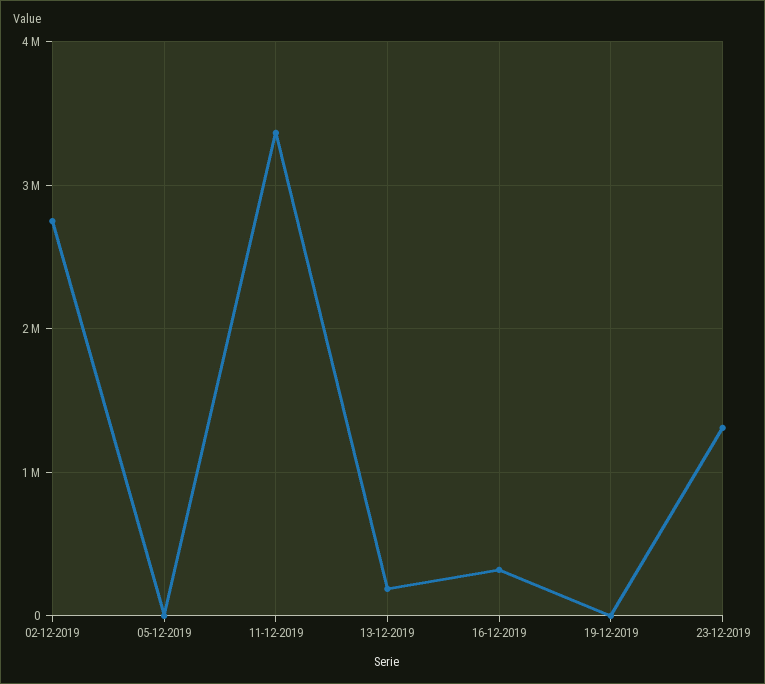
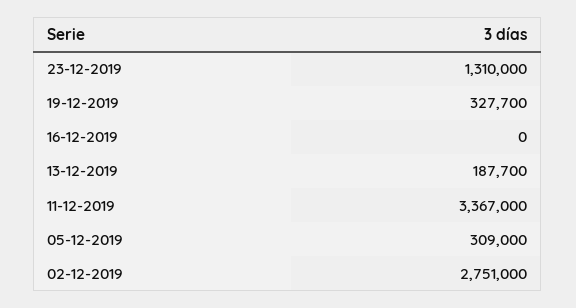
05-12-2019: 0 -> 309000
16-12-2019: 300000 -> 0
19-12-2019: 0 -> 327700

